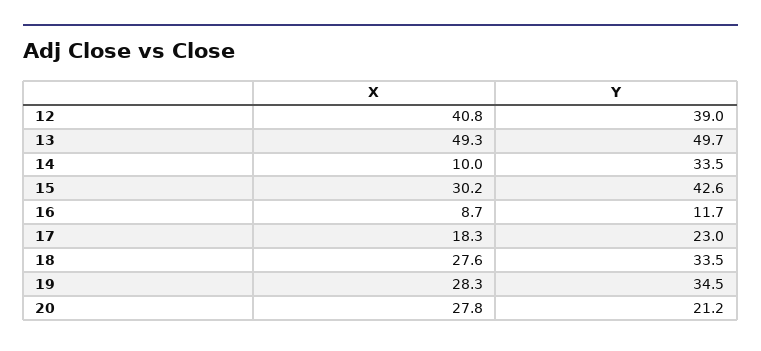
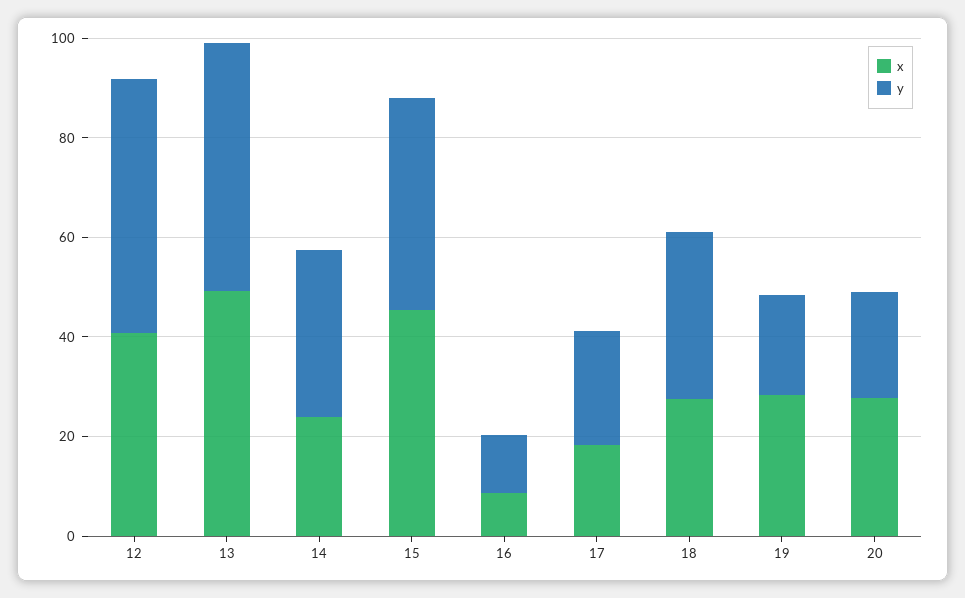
Y, 12: 39 -> 50
X, 14: 10 -> 25
X, 15: 30.2 -> 45
Y, 19: 34.5 -> 20

